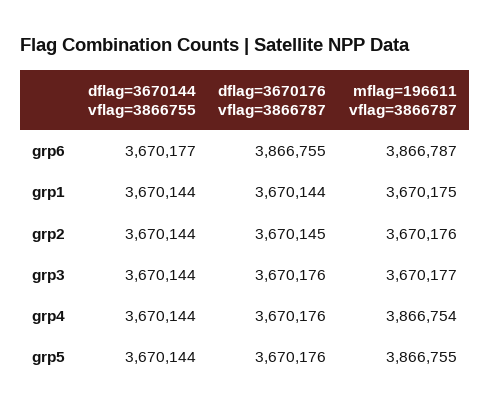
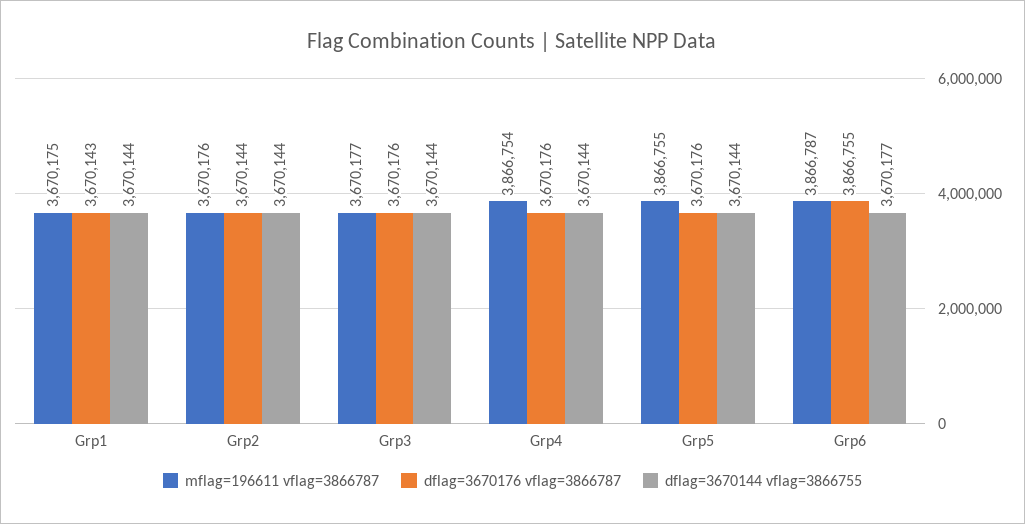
dflag=3670176 vflag=3866787, grp1: 3670144 -> 3670143
dflag=3670176 vflag=3866787, grp2: 3670145 -> 3670144

